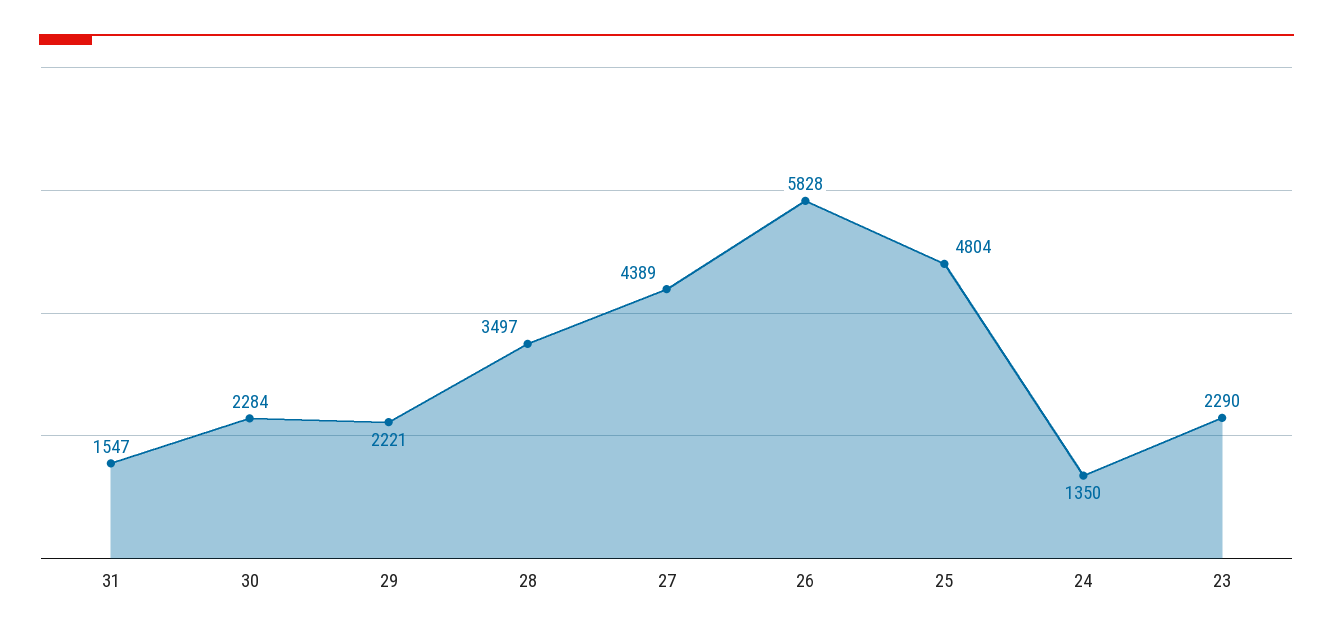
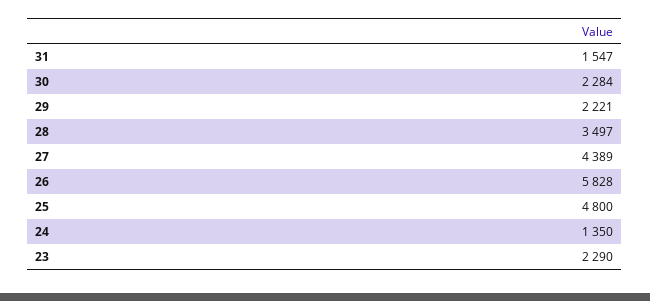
25: 4804 -> 4800

